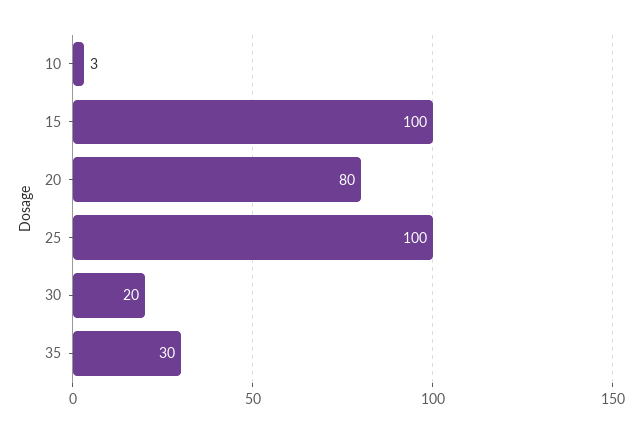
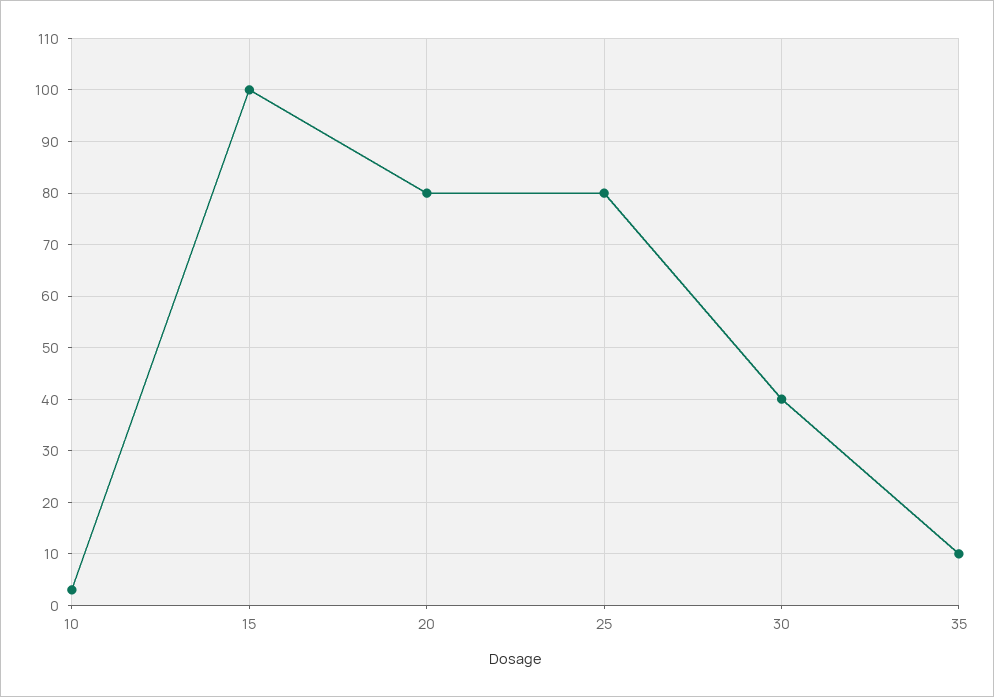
25: 100 -> 80
30: 20 -> 40
35: 30 -> 10

